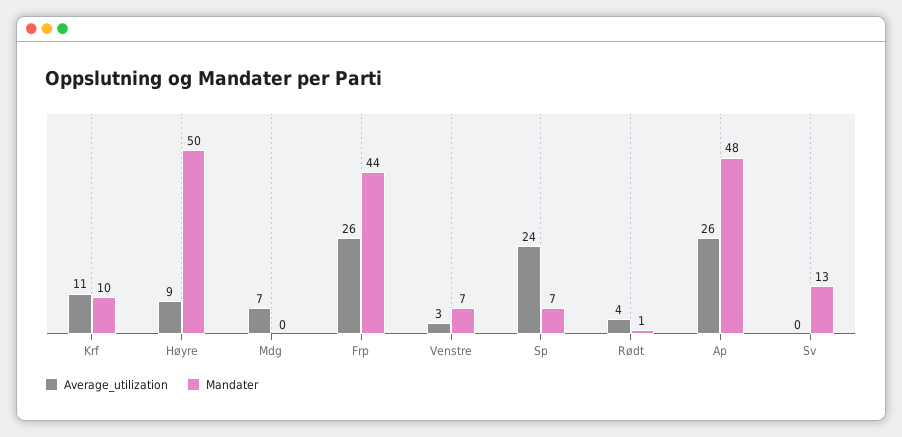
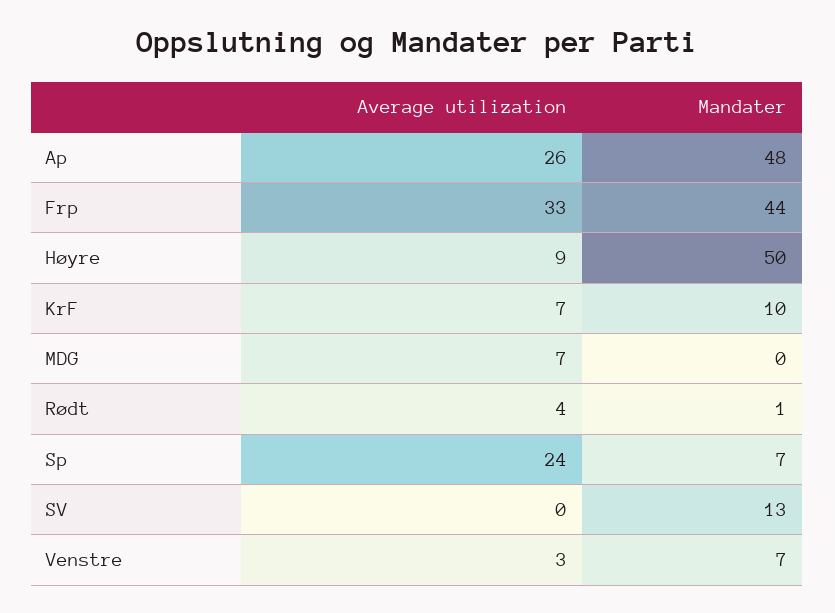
Average_utilization, Krf: 11 -> 7
Average_utilization, Frp: 26 -> 33

